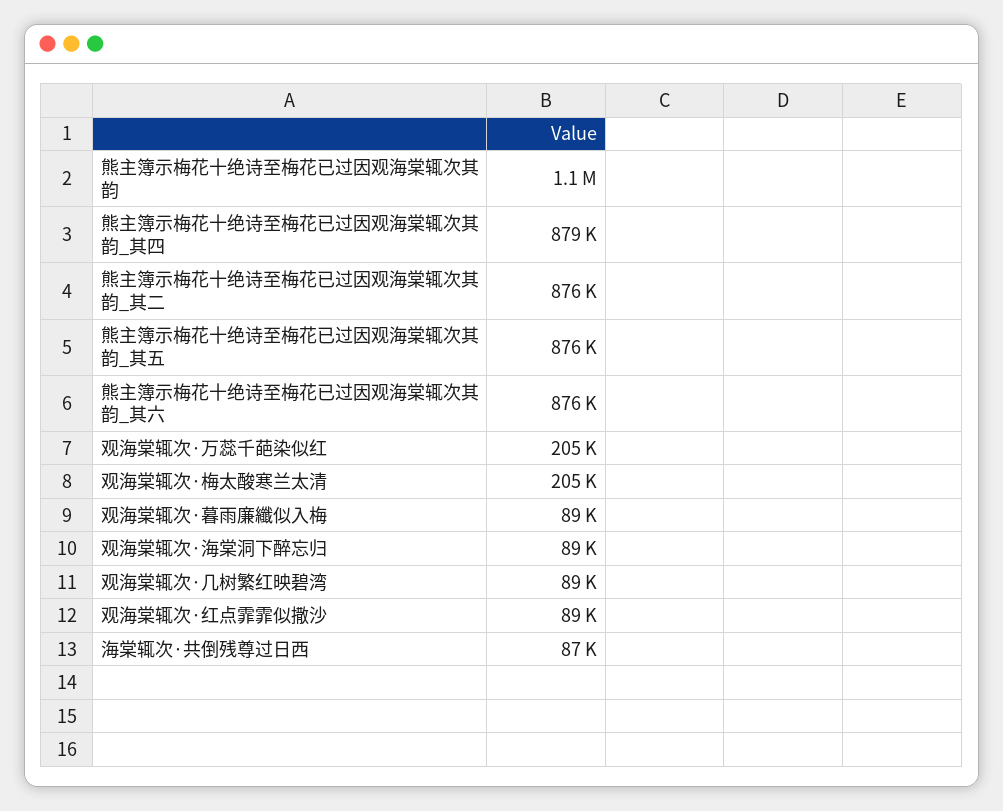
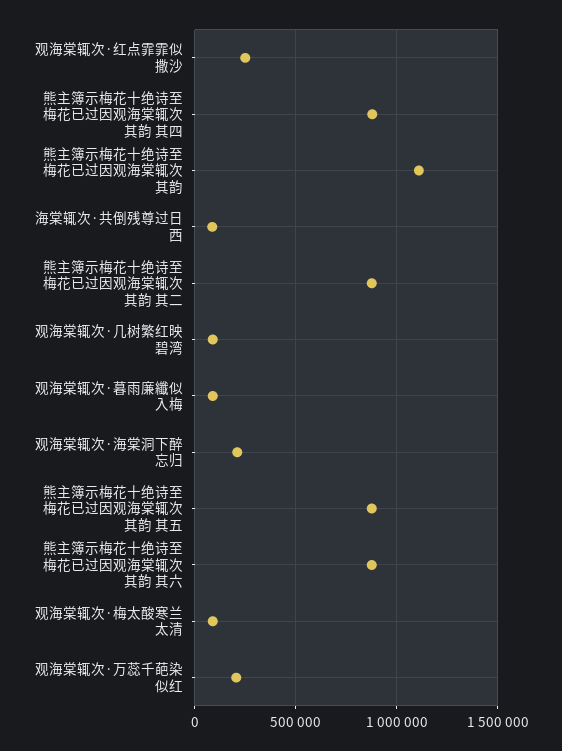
观海棠辄次·梅太酸寒兰太清: 205000 -> 100000
观海棠辄次·海棠洞下醉忘归: 89000 -> 200000
观海棠辄次·红点霏霏似撒沙: 89000 -> 250000

